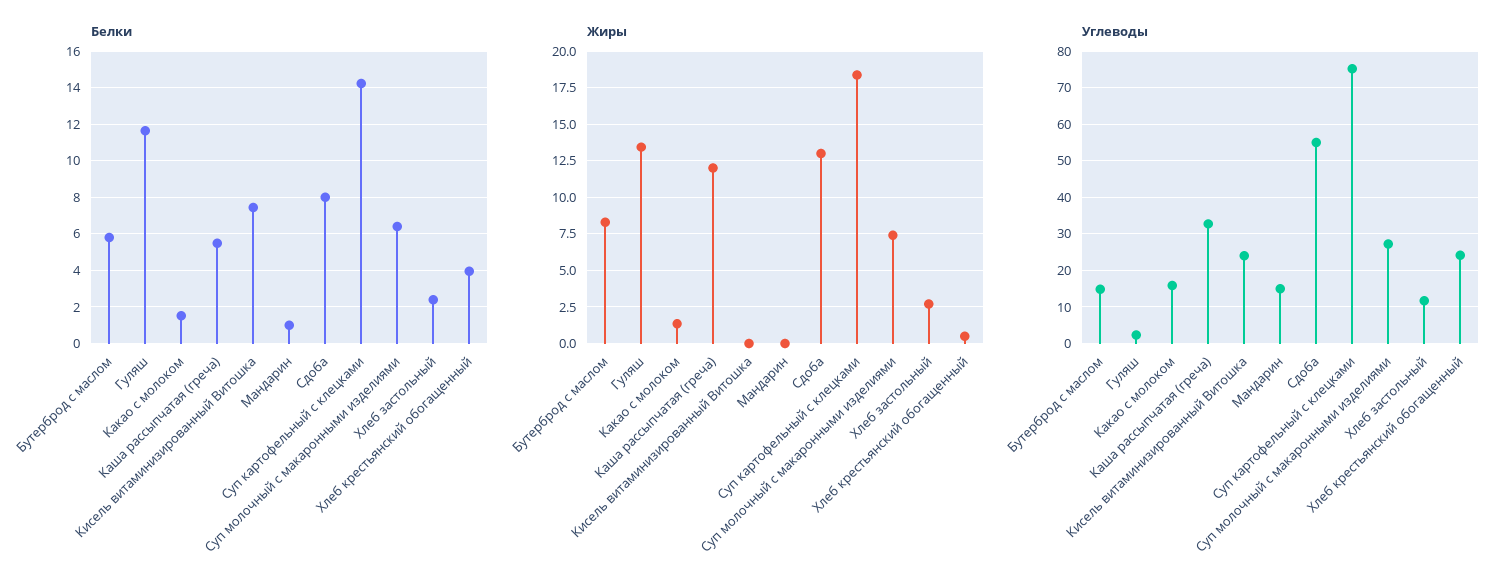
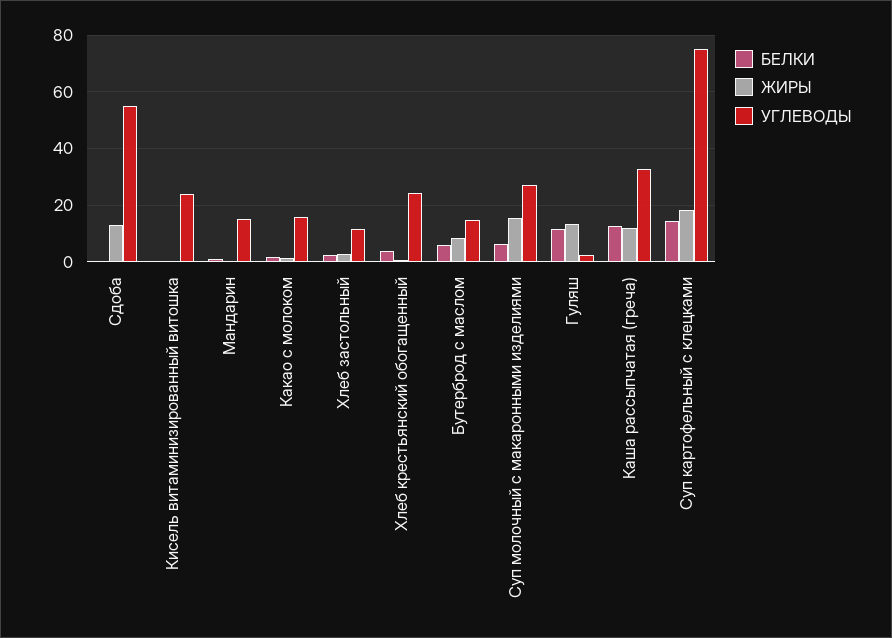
Белки, Каша рассыпчатая (греча): 5.5 -> 12.5
Белки, Кисель витаминизированный Витошка: 7.5 -> 0
Белки, Сдоба: 8 -> 0
Жиры, Суп молочный с макаронными изделиями: 7.5 -> 15

